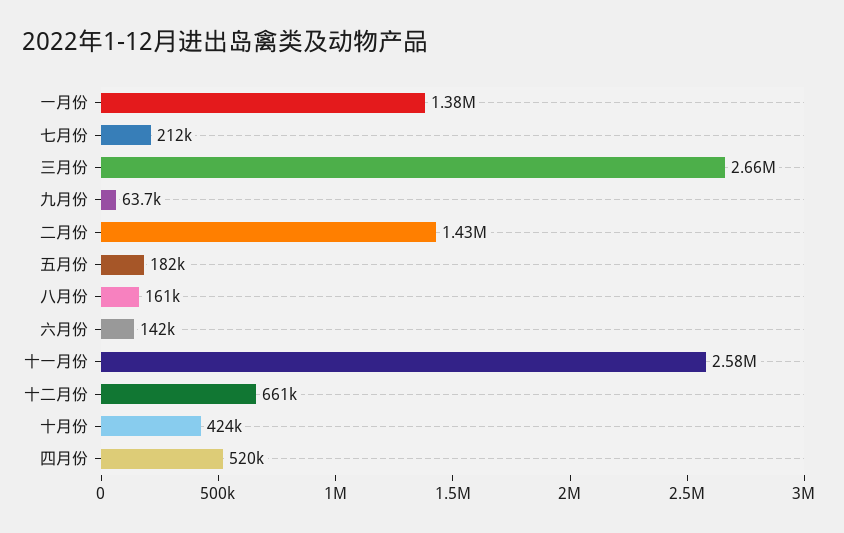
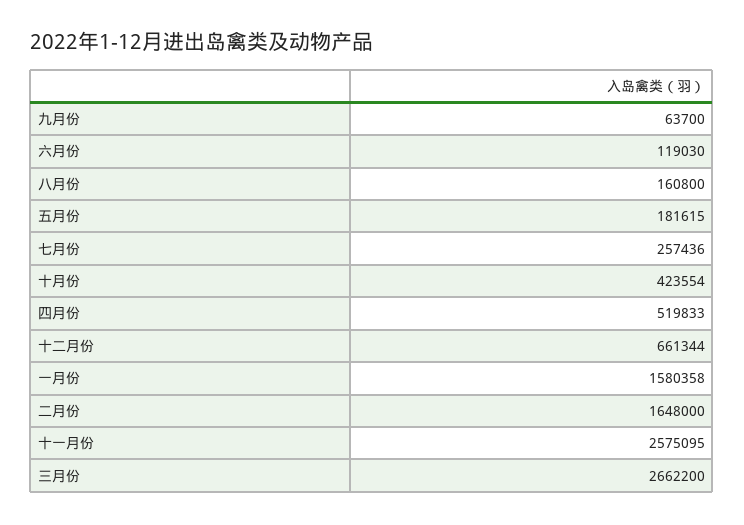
一月份: 1380000 -> 1580358
七月份: 212000 -> 257436
二月份: 1430000 -> 1648000
六月份: 142000 -> 119030

